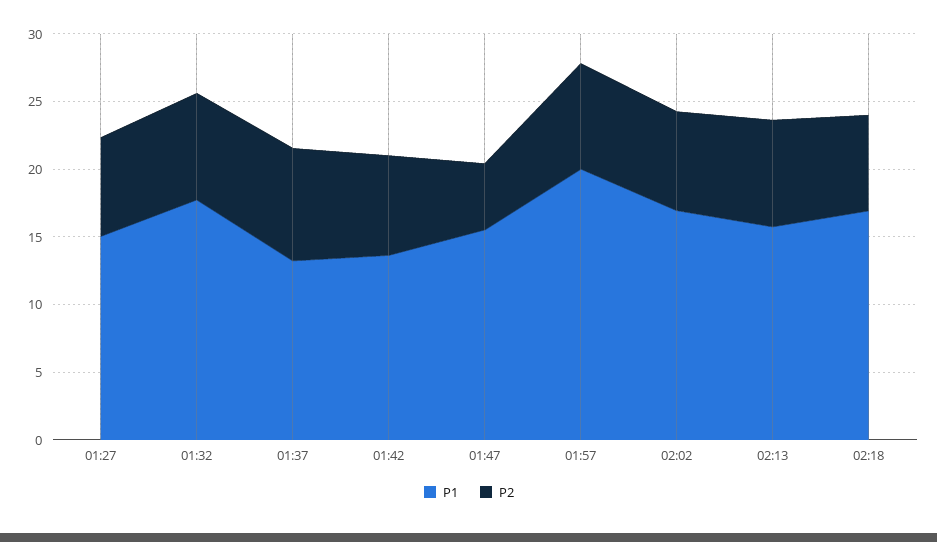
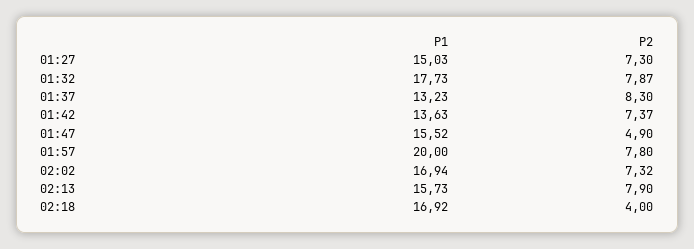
P2, 02:18: 7 -> 4

